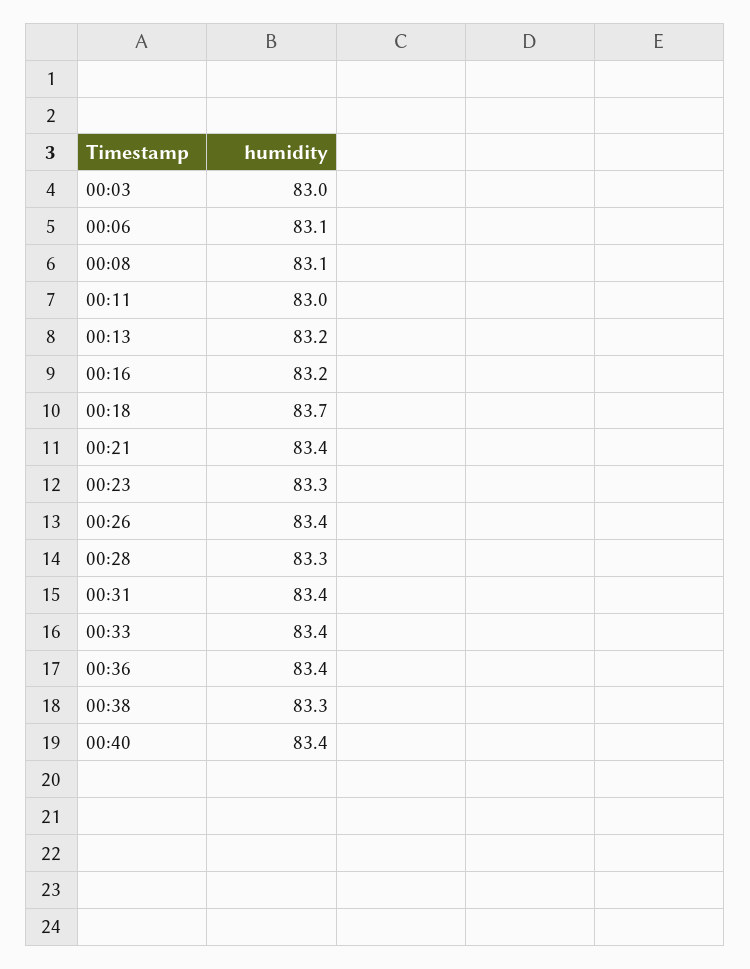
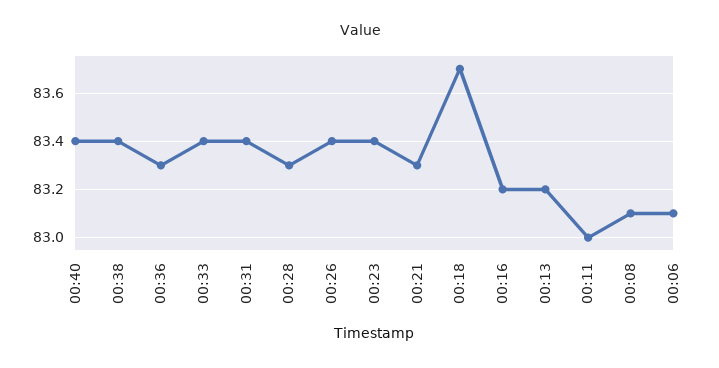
00:03: 83 -> none
00:21: 83.4 -> 83.3
00:23: 83.3 -> 83.4
00:36: 83.4 -> 83.3
00:38: 83.3 -> 83.4

